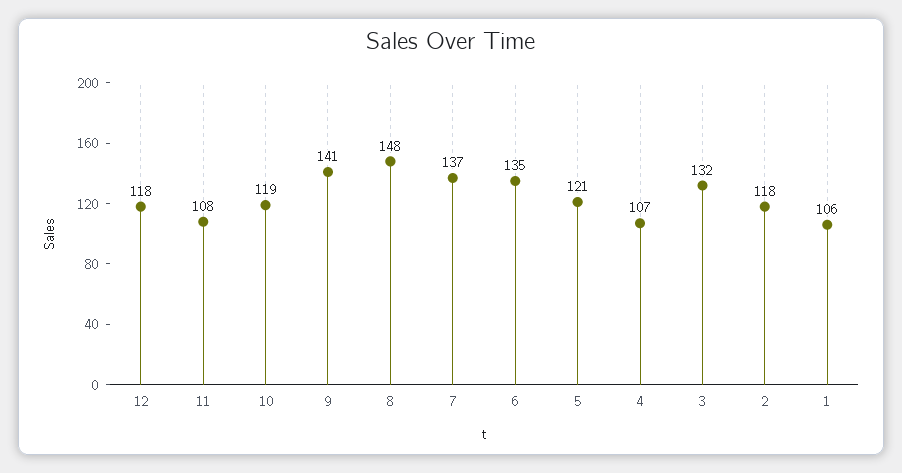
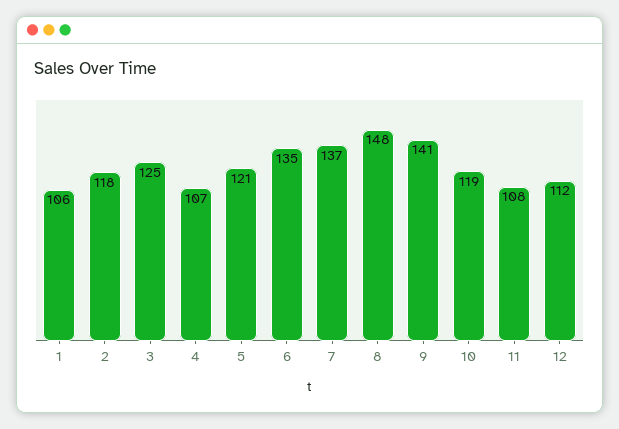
12: 118 -> 112
3: 132 -> 125

